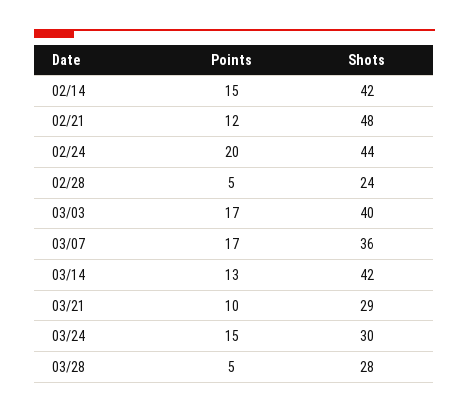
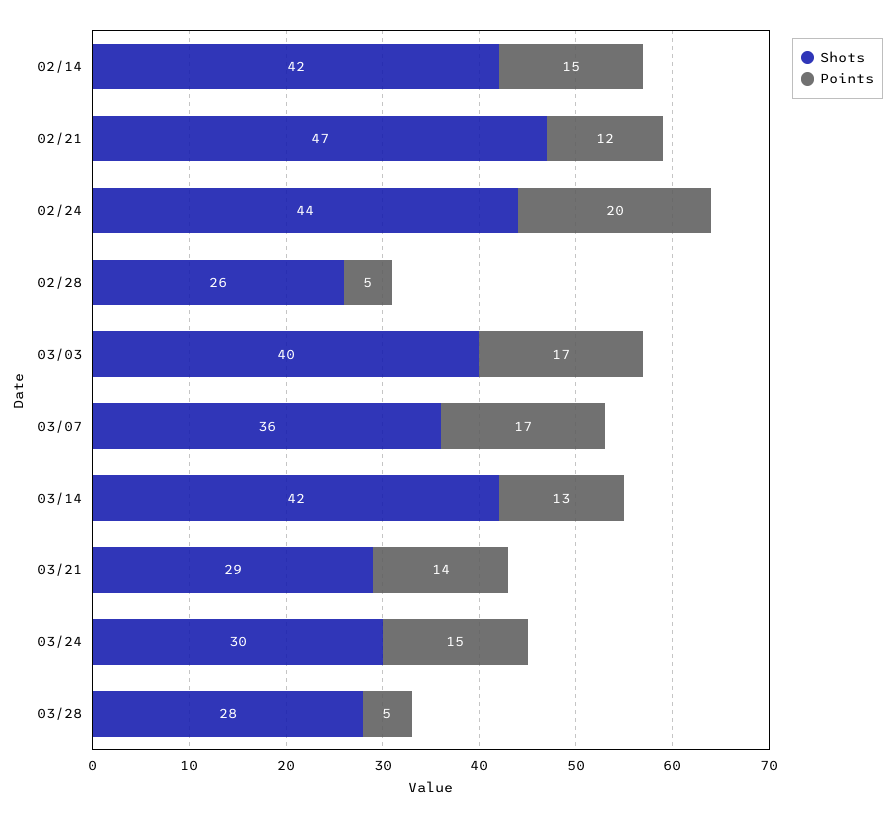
Shots, 02/21: 48 -> 47
Shots, 02/28: 24 -> 26
Points, 03/21: 10 -> 14

